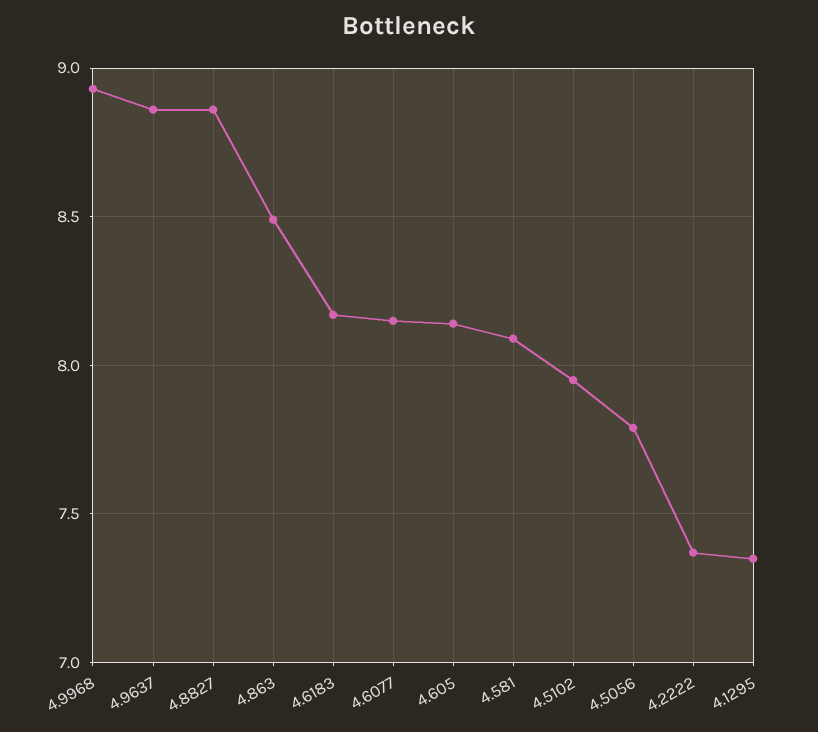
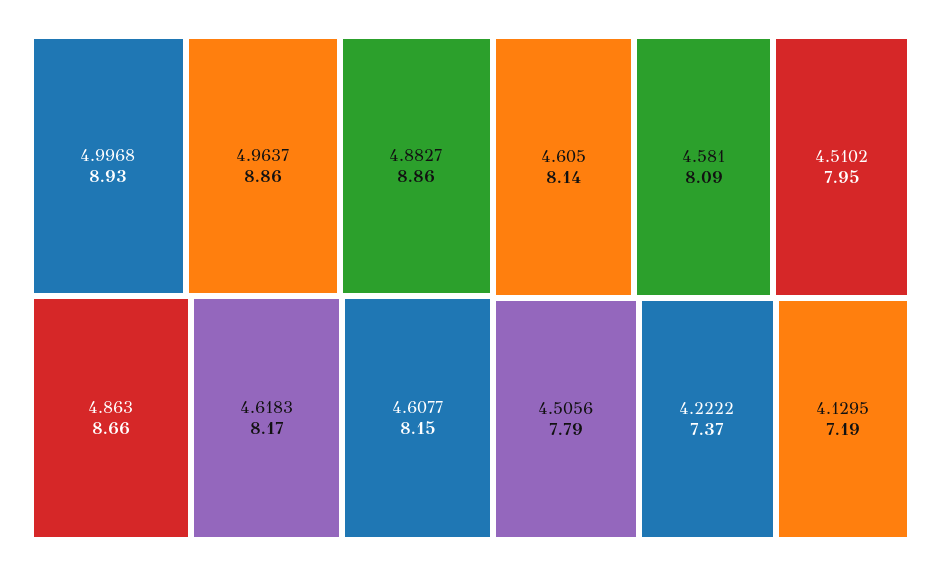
4.863: 8.5 -> 8.66
4.1295: 7.35 -> 7.19

